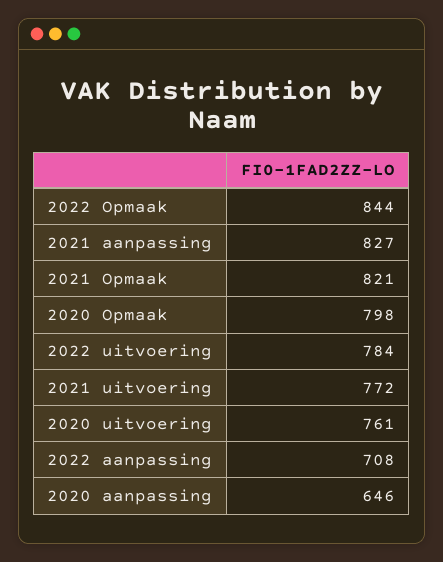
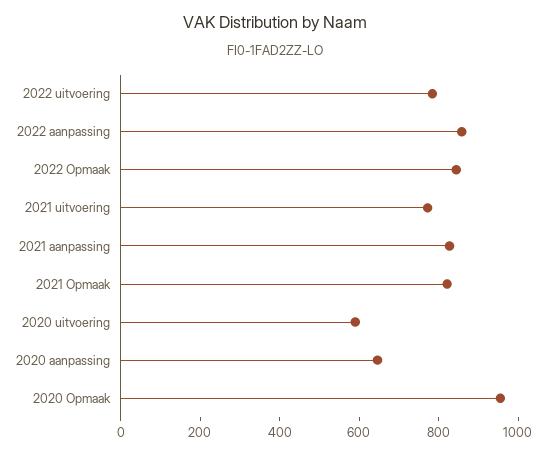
2020 Opmaak: 798 -> 950
2020 uitvoering: 761 -> 600
2022 aanpassing: 708 -> 850

